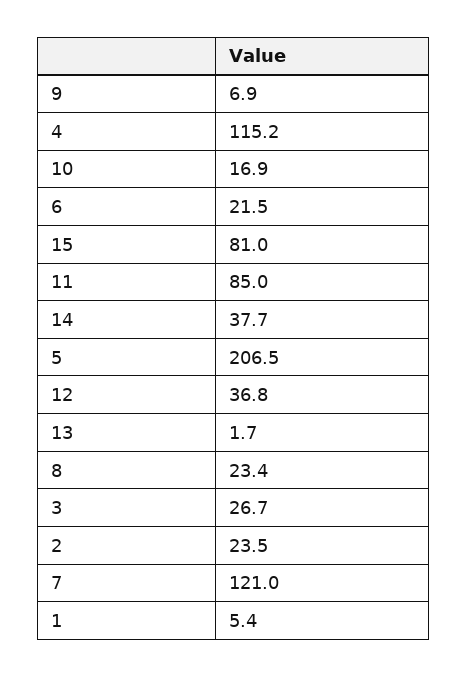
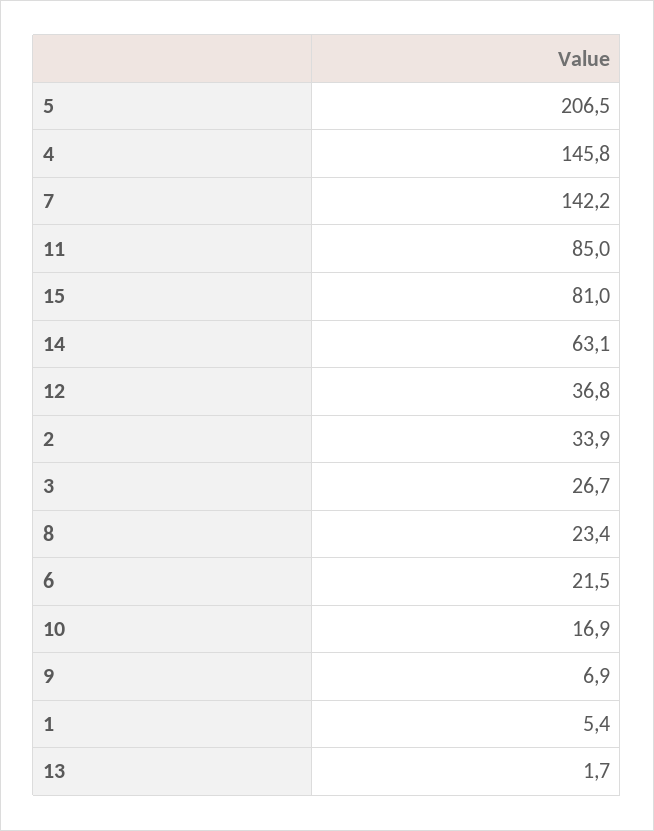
4: 115.2 -> 145.8
14: 37.7 -> 63.1
2: 23.5 -> 33.9
7: 121 -> 142.2

